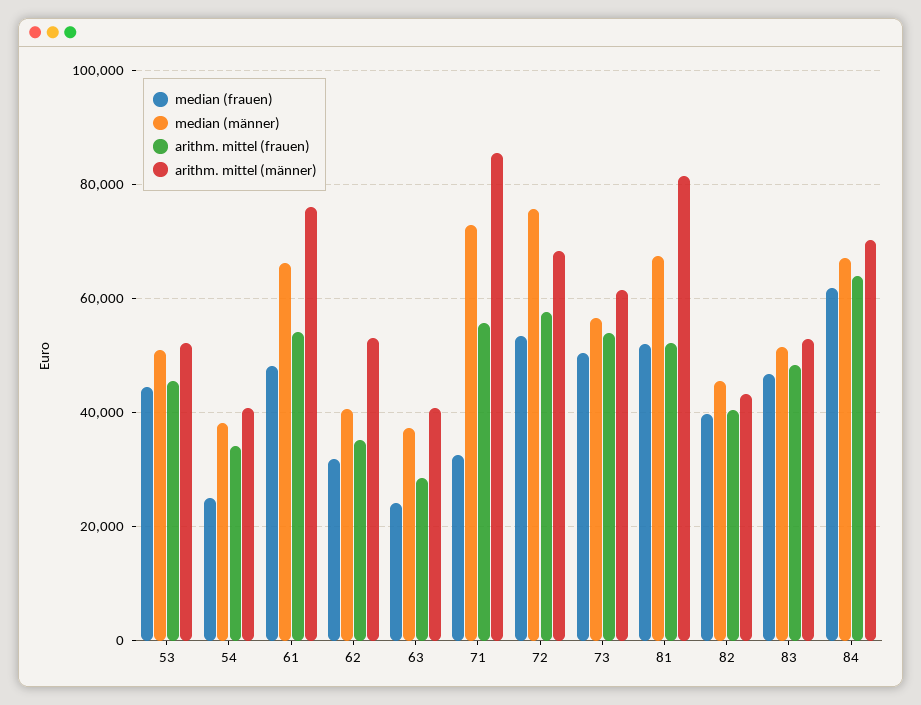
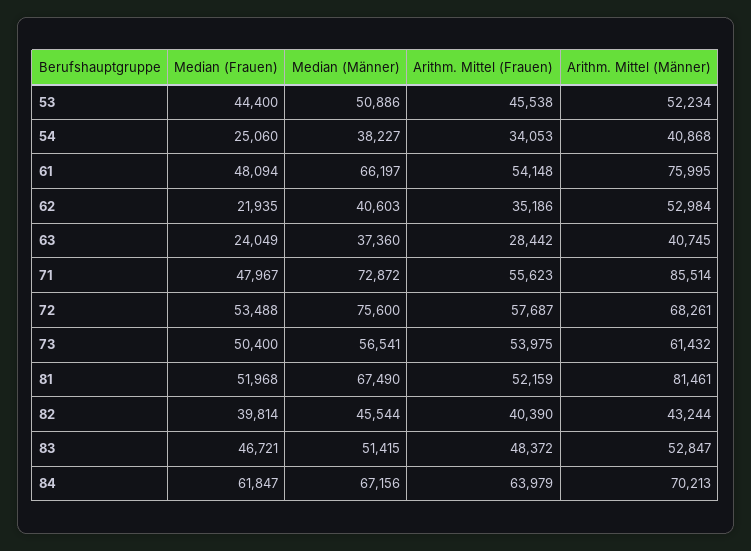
median (frauen), 62: 32000 -> 21935
median (frauen), 71: 32000 -> 47967

